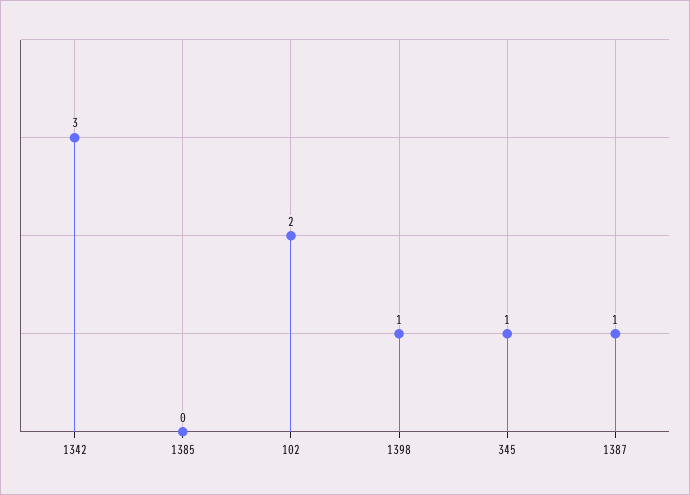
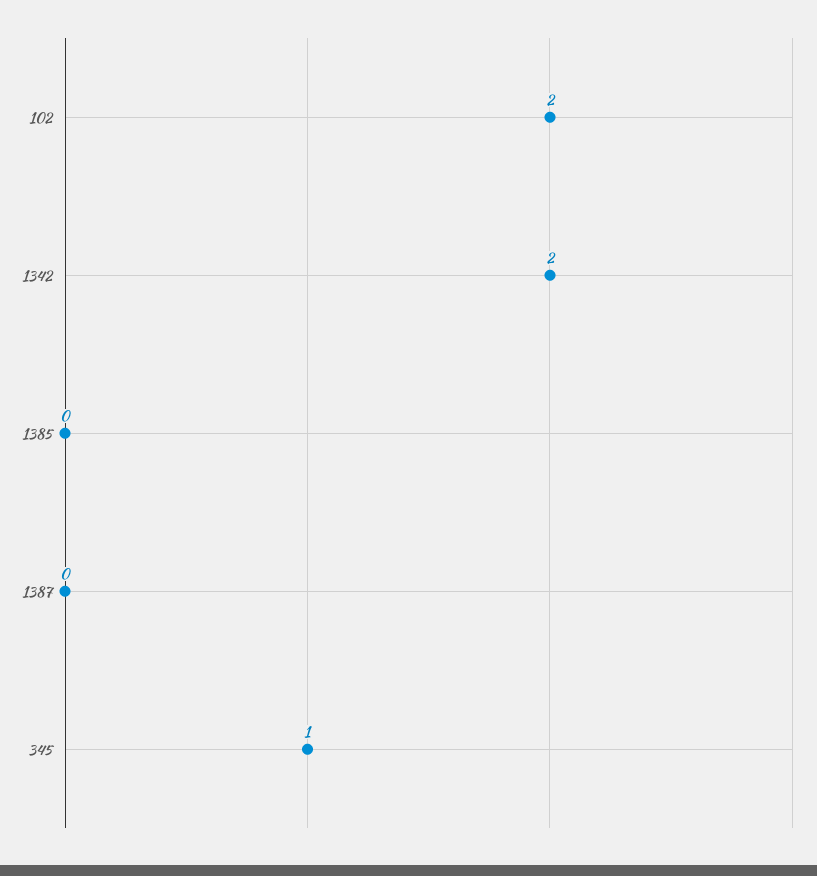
1342: 3 -> 2
1398: 1 -> none
1387: 1 -> 0

